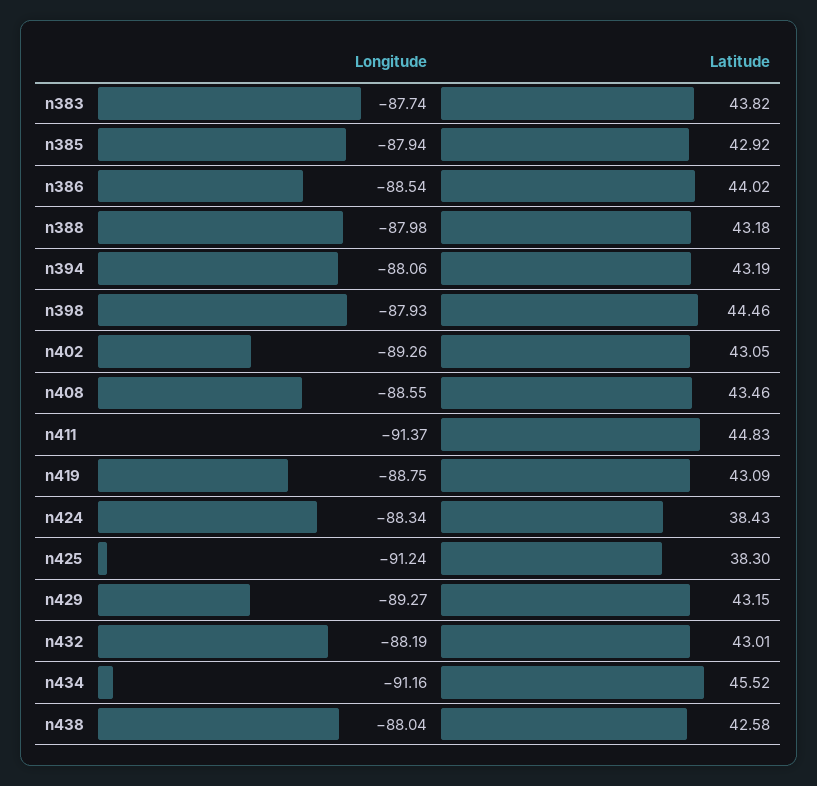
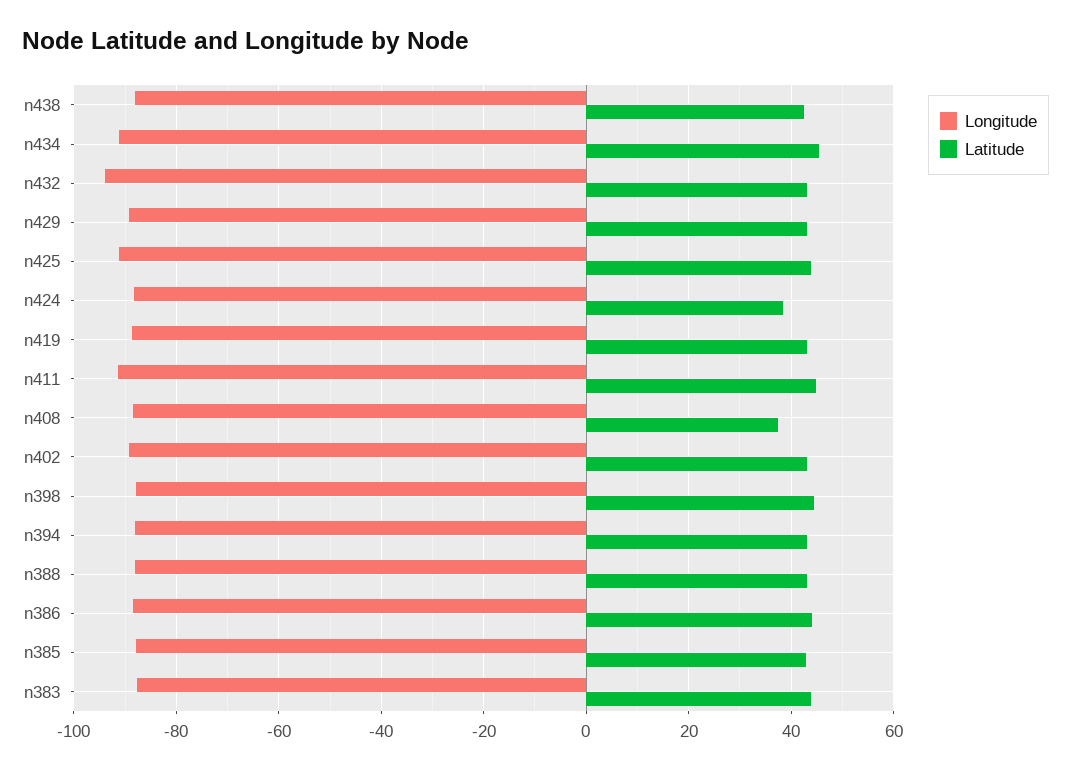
Latitude, n408: 43.46 -> 38
Latitude, n425: 38.3 -> 44
Longitude, n432: -88.19 -> -94

